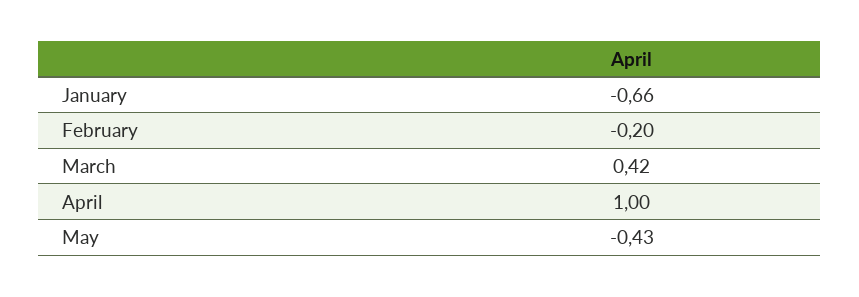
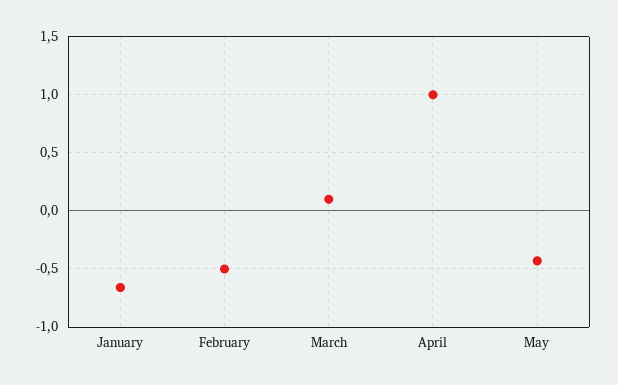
February: -0.2 -> -0.5
March: 0.42 -> 0.1

